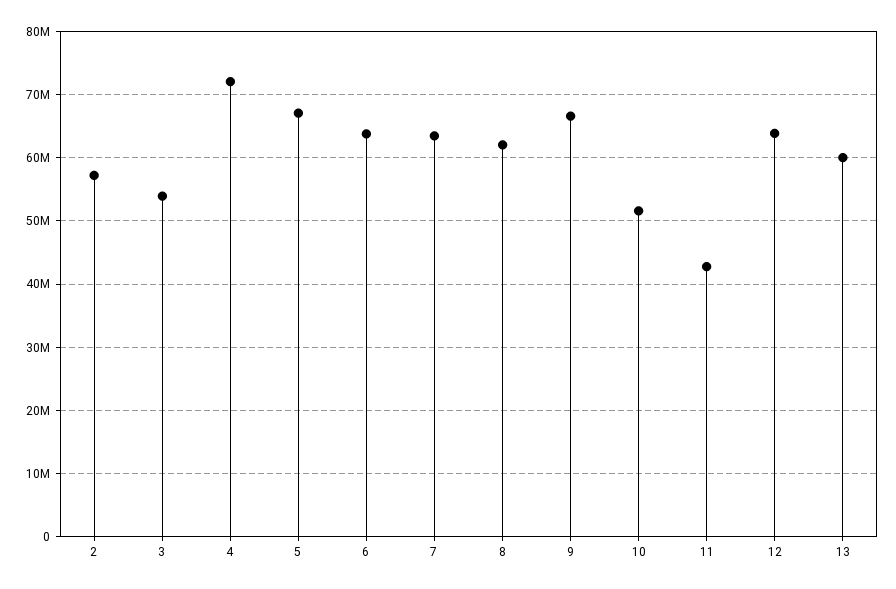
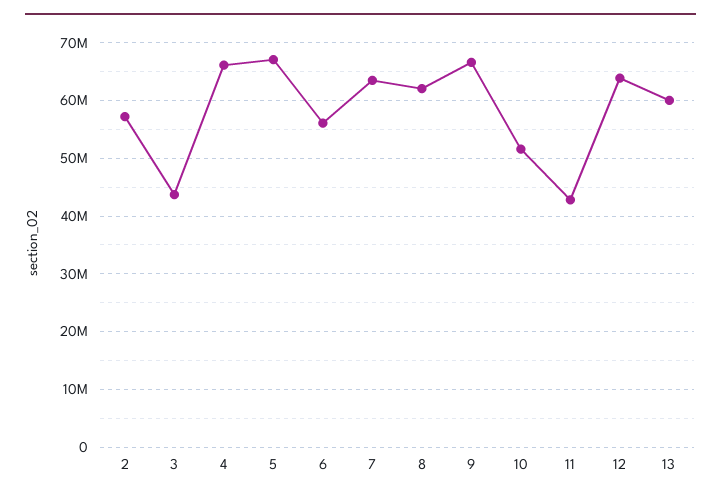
3: 54000000 -> 44000000
4: 72000000 -> 66000000
6: 64000000 -> 56000000

